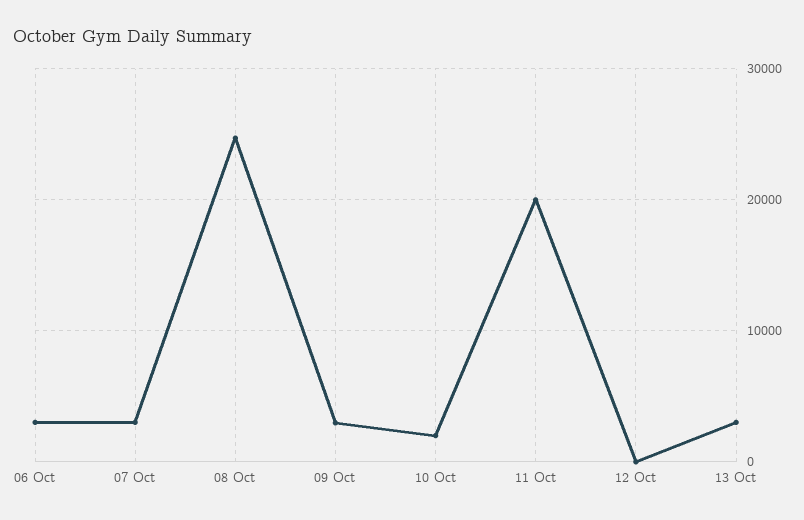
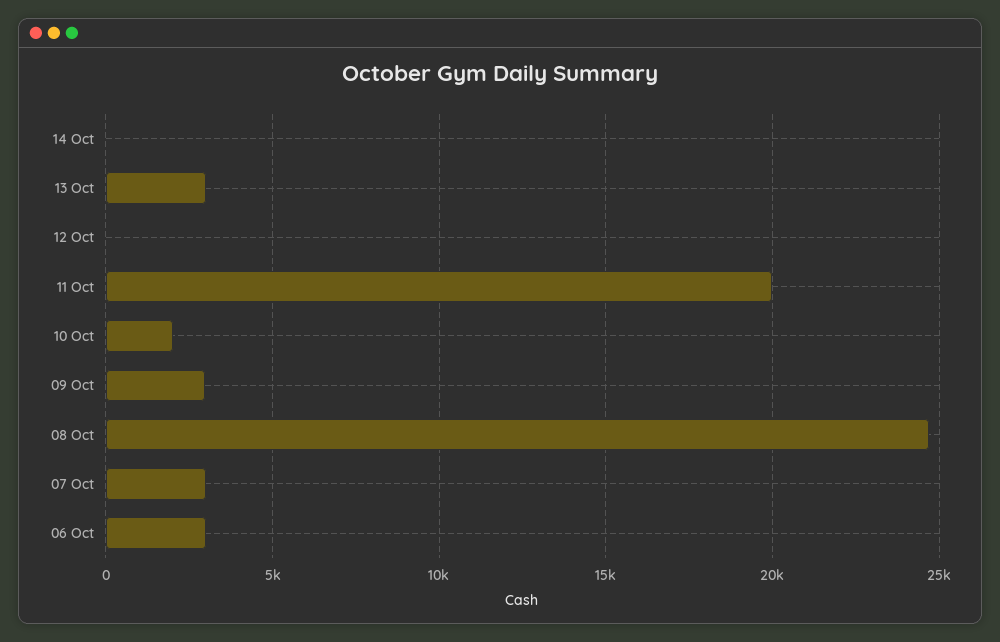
14 Oct: none -> 0

